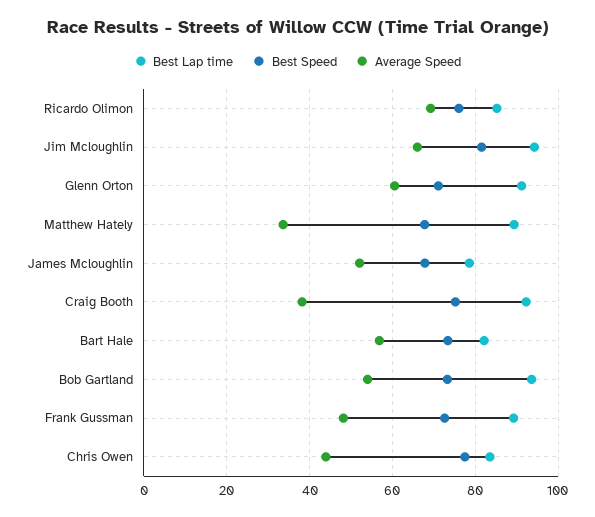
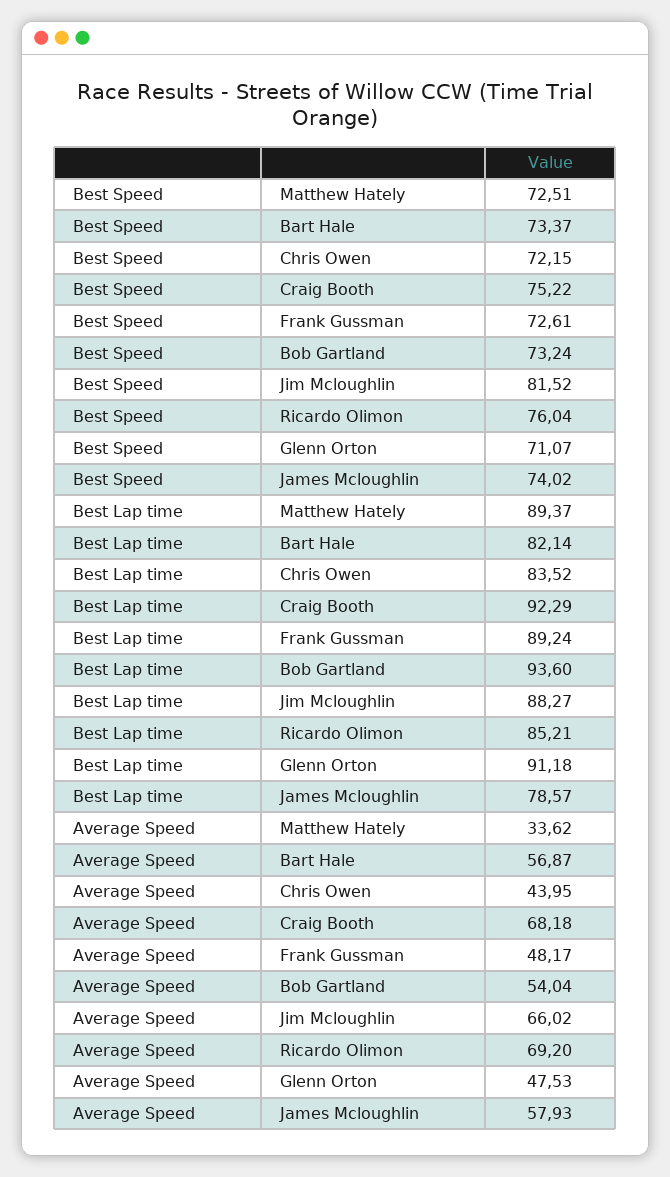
Best Lap time, Jim Mcloughlin: 94 -> 88.27
Average Speed, Glenn Orton: 60 -> 47.53
Best Speed, Matthew Hately: 68 -> 72.51
Best Speed, James Mcloughlin: 68 -> 74.02
Average Speed, James Mcloughlin: 52 -> 57.93
Average Speed, Craig Booth: 38 -> 68.18
Best Speed, Chris Owen: 78 -> 72.15

